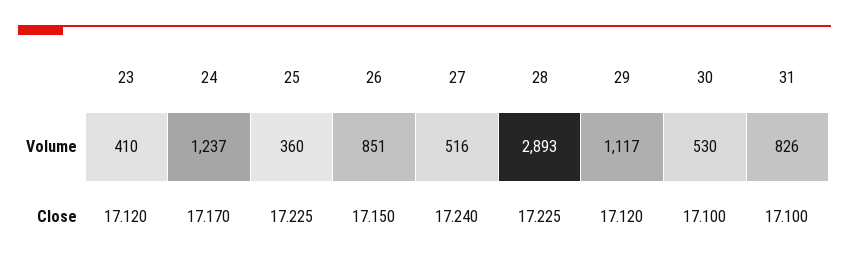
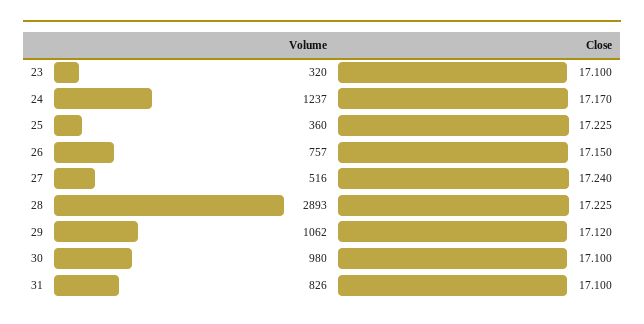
23, Volume: 410 -> 320
26, Volume: 851 -> 757
29, Volume: 1117 -> 1062
30, Volume: 530 -> 980
23, Close: 17.12 -> 17.1

